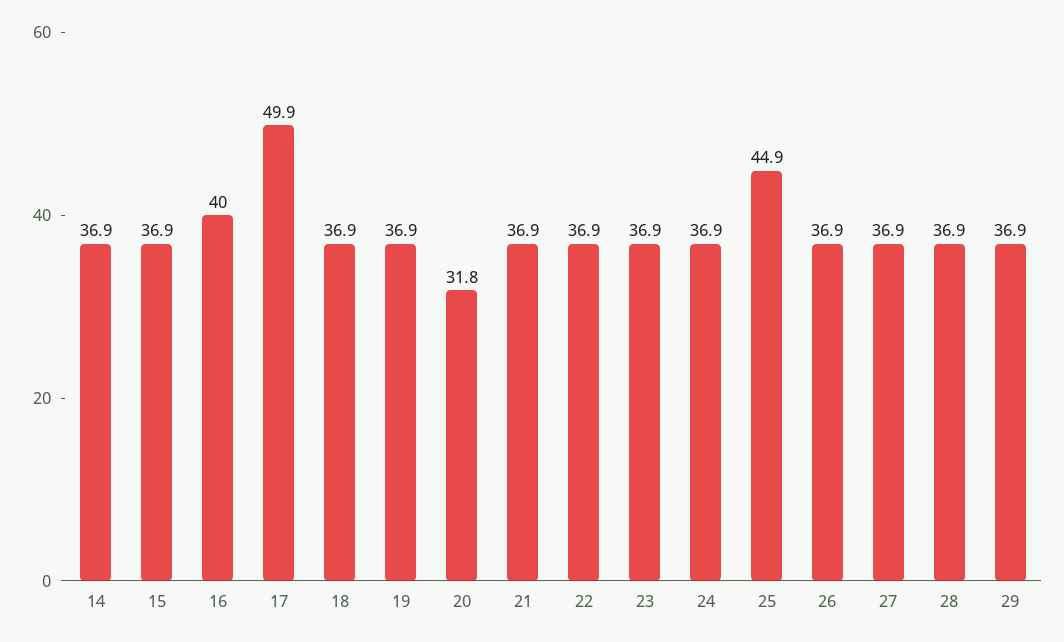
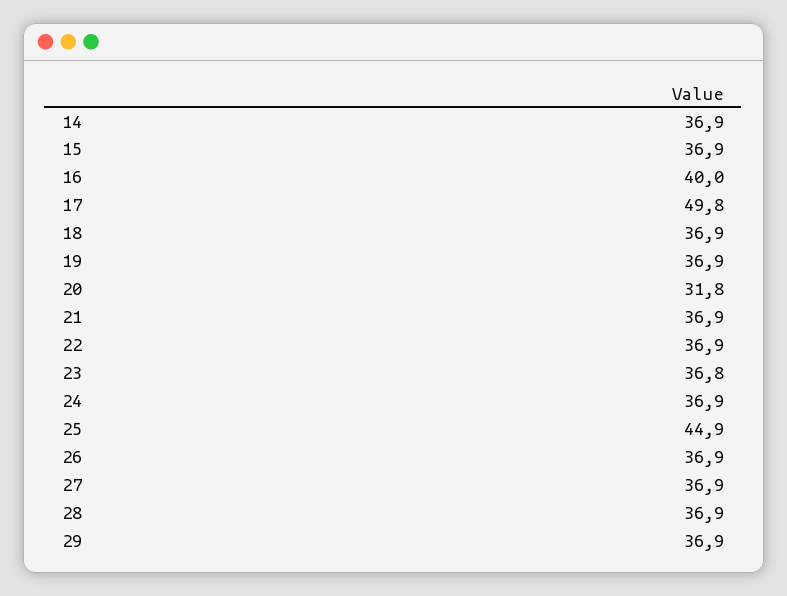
17: 49.9 -> 49.8
23: 36.9 -> 36.8

